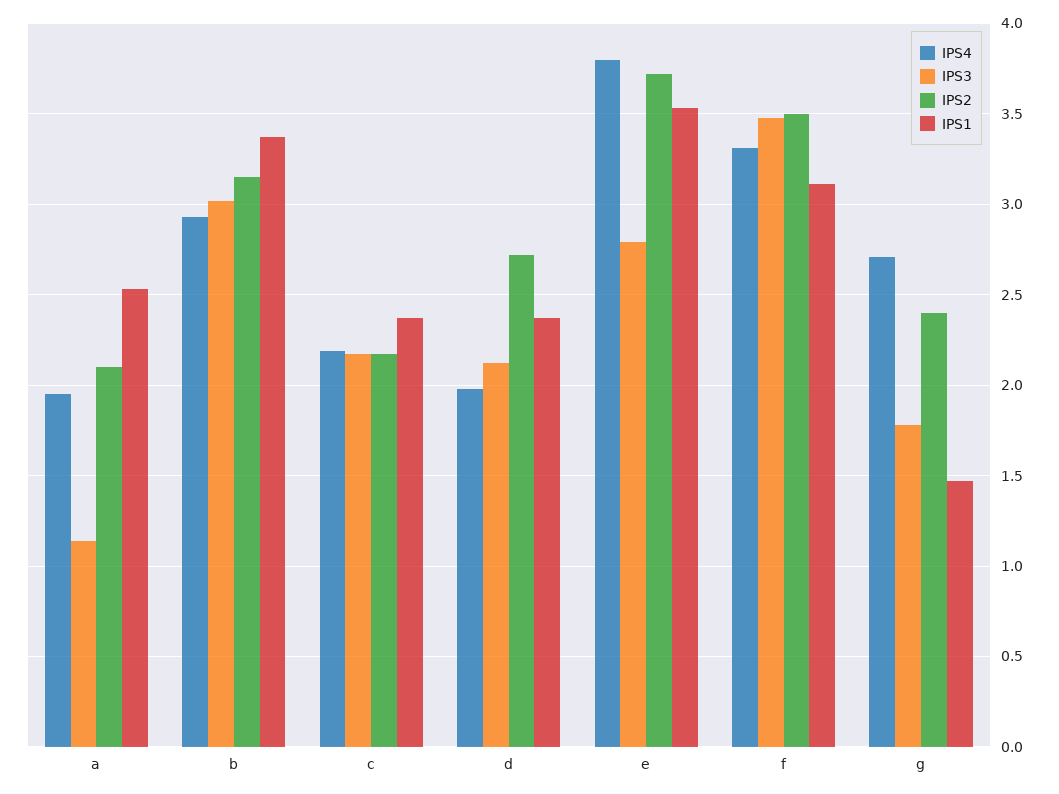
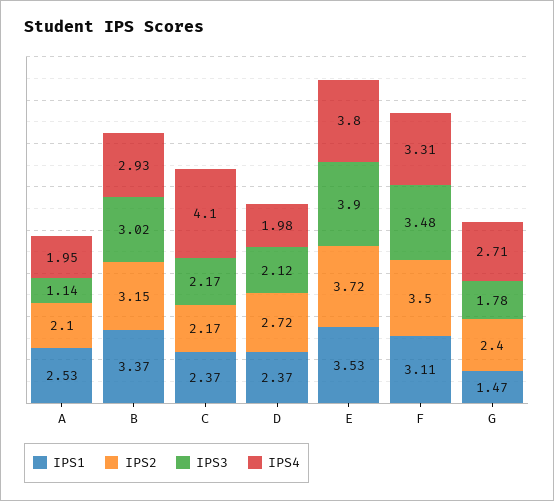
IPS4, c: 2.2 -> 4.1
IPS3, e: 2.8 -> 3.9

